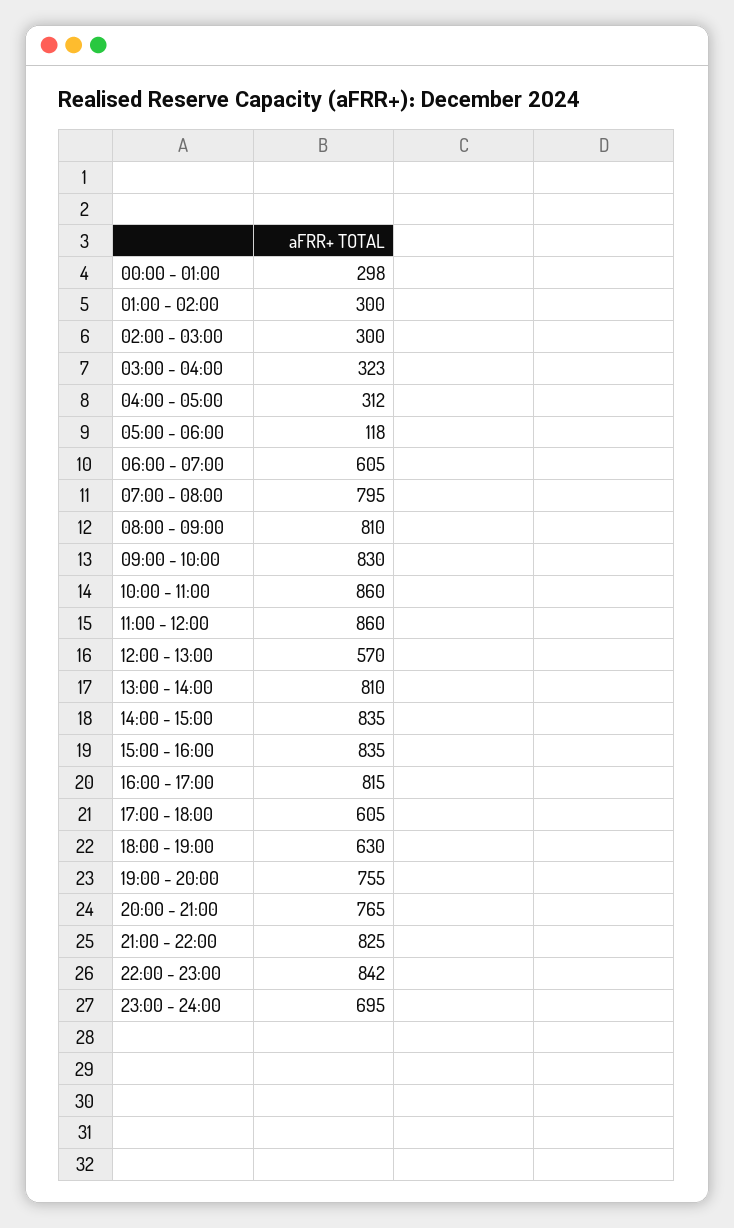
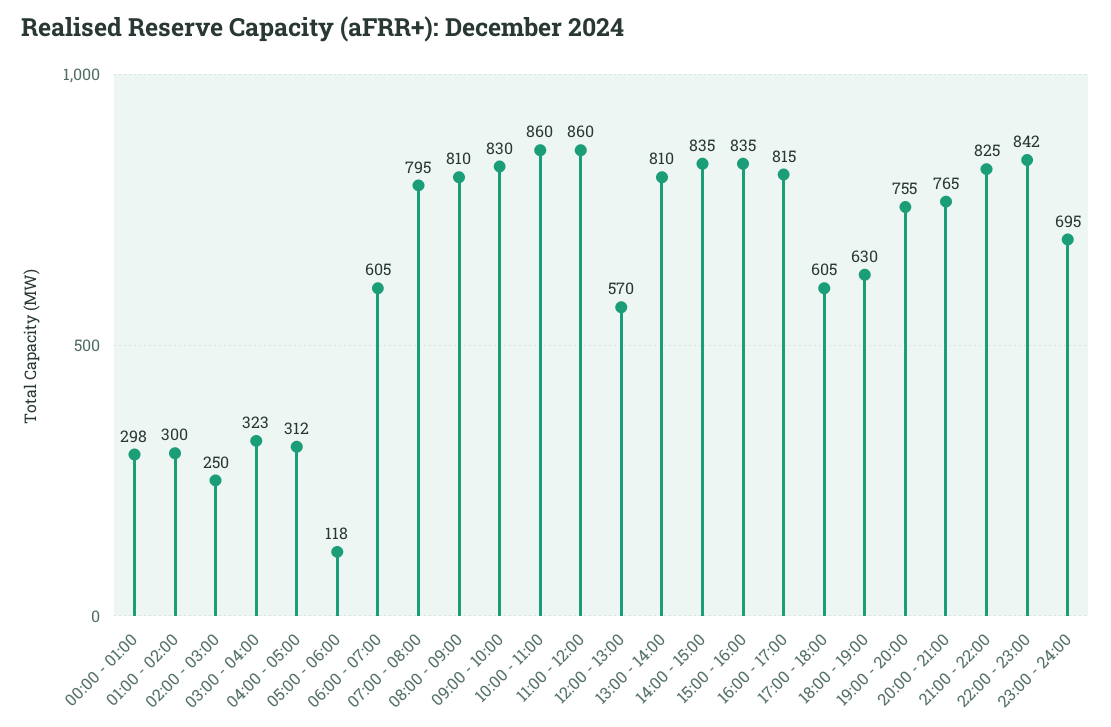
02:00 - 03:00: 300 -> 250

